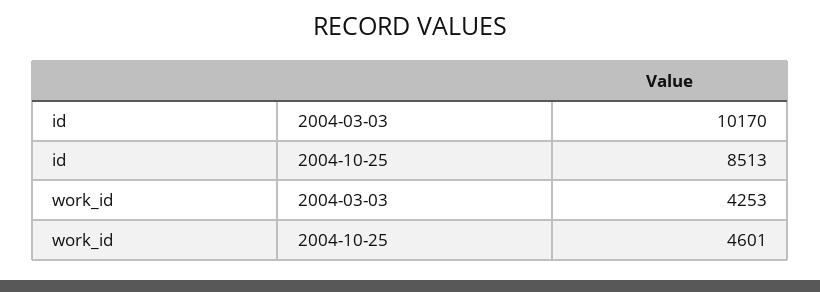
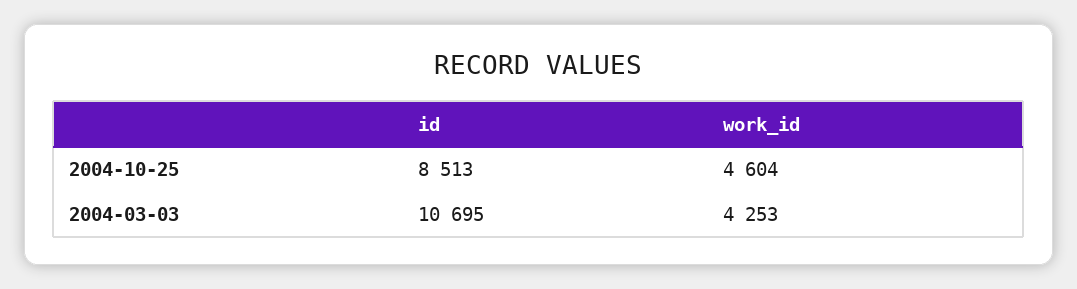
id, 2004-03-03: 10170 -> 10695
work_id, 2004-10-25: 4601 -> 4604

